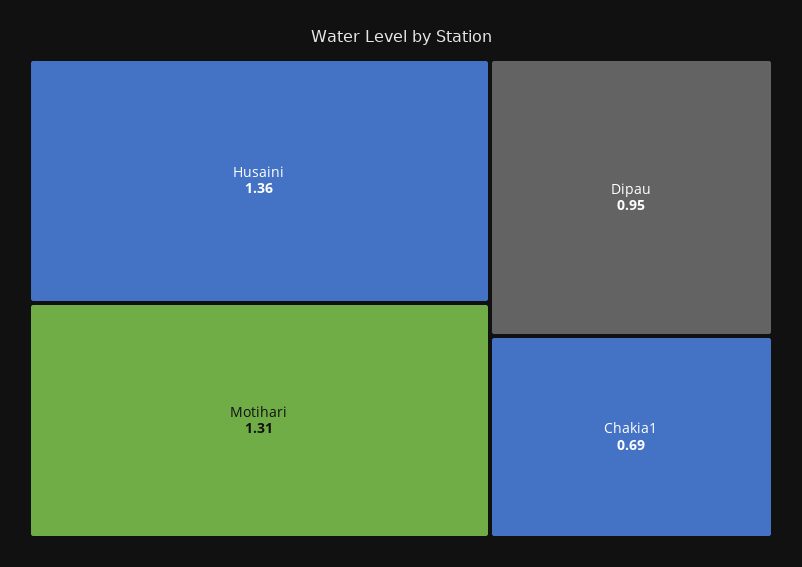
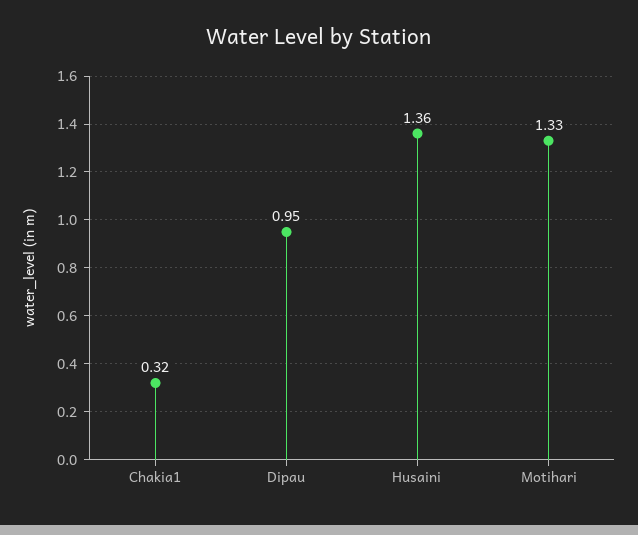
Motihari: 1.31 -> 1.33
Chakia1: 0.69 -> 0.32

